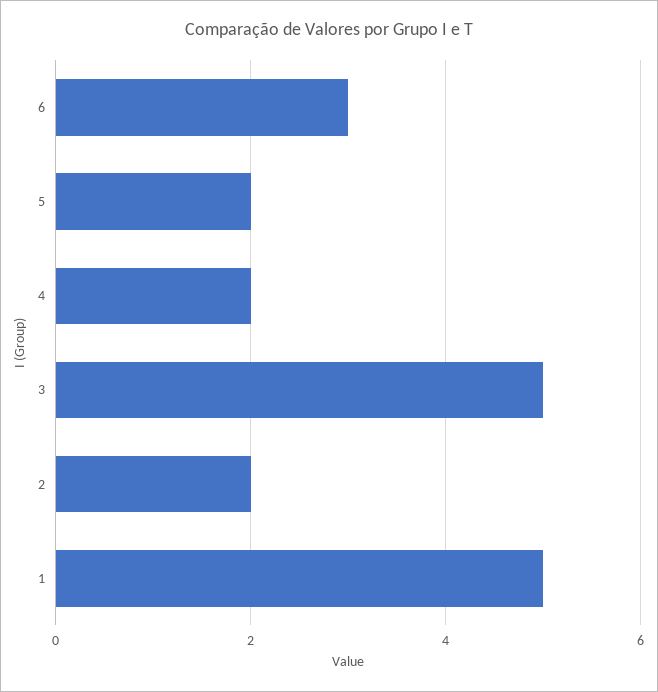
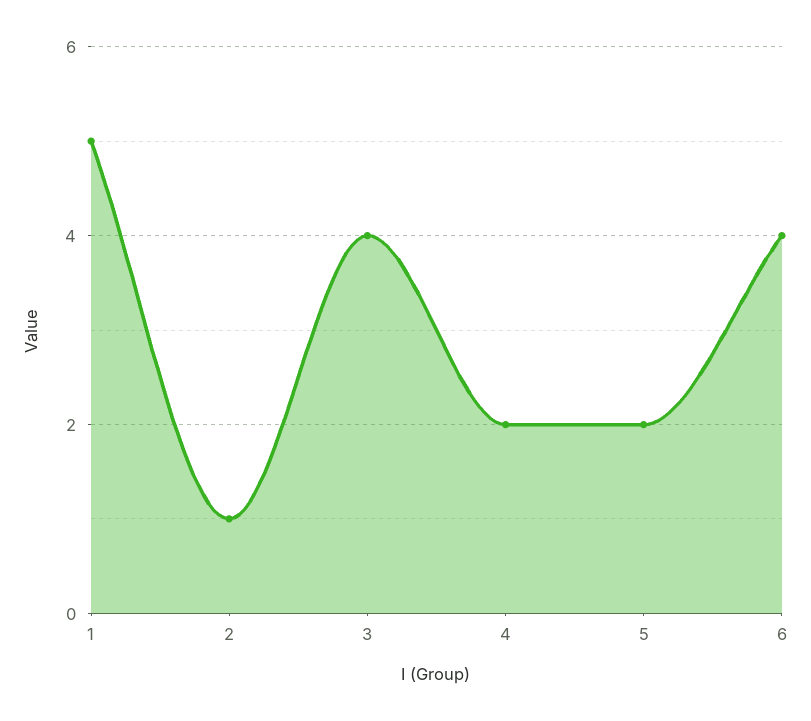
6: 3 -> 4
3: 5 -> 4
2: 2 -> 1

